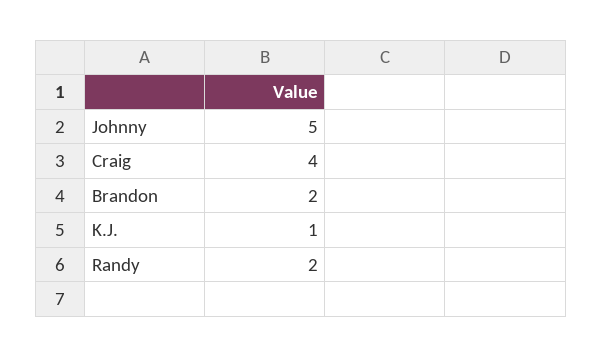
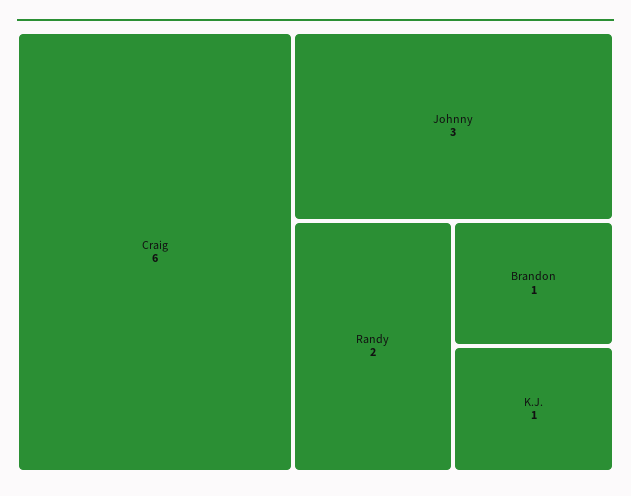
Johnny: 5 -> 3
Craig: 4 -> 6
Brandon: 2 -> 1

